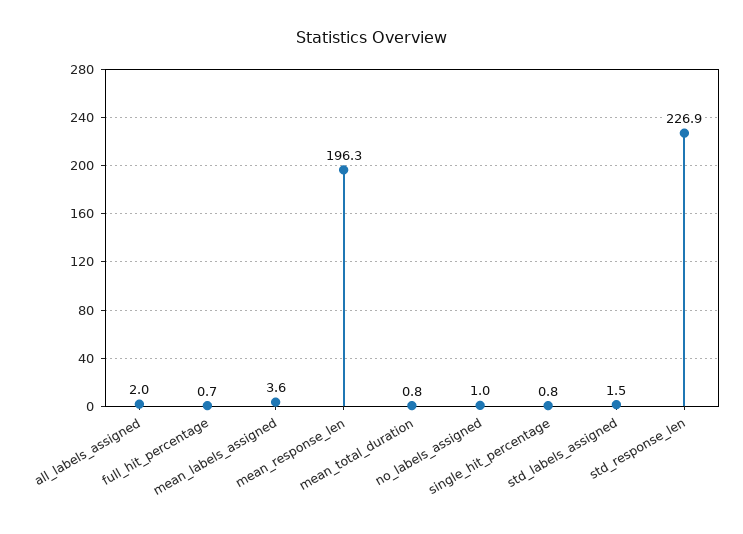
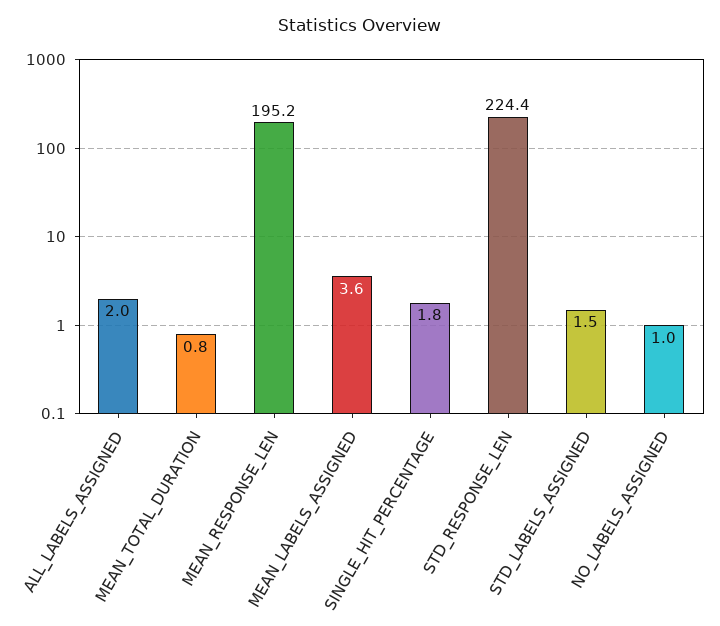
full_hit_percentage: 0.7 -> none
mean_response_len: 196.3 -> 195.2
single_hit_percentage: 0.8 -> 1.8
std_response_len: 226.9 -> 224.4

